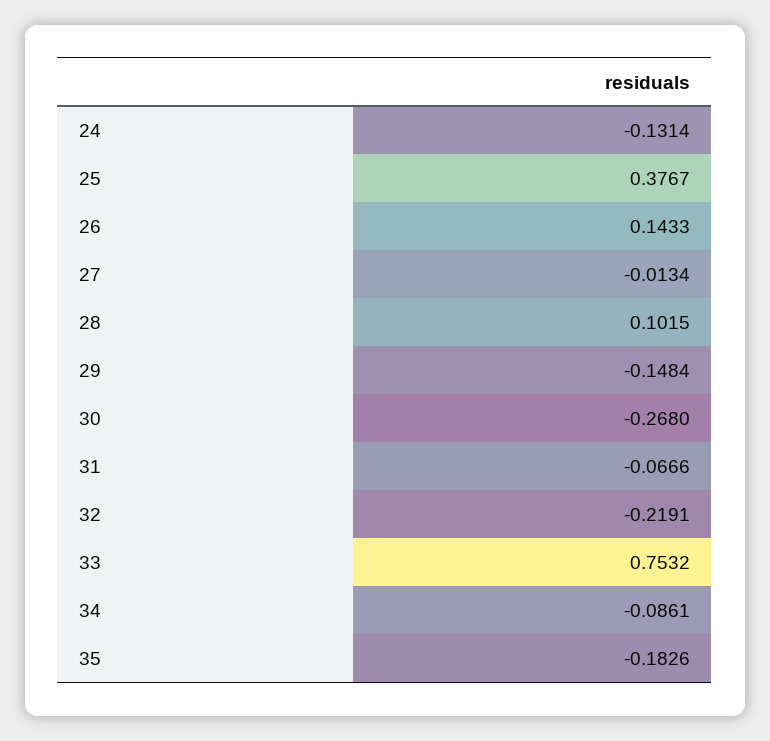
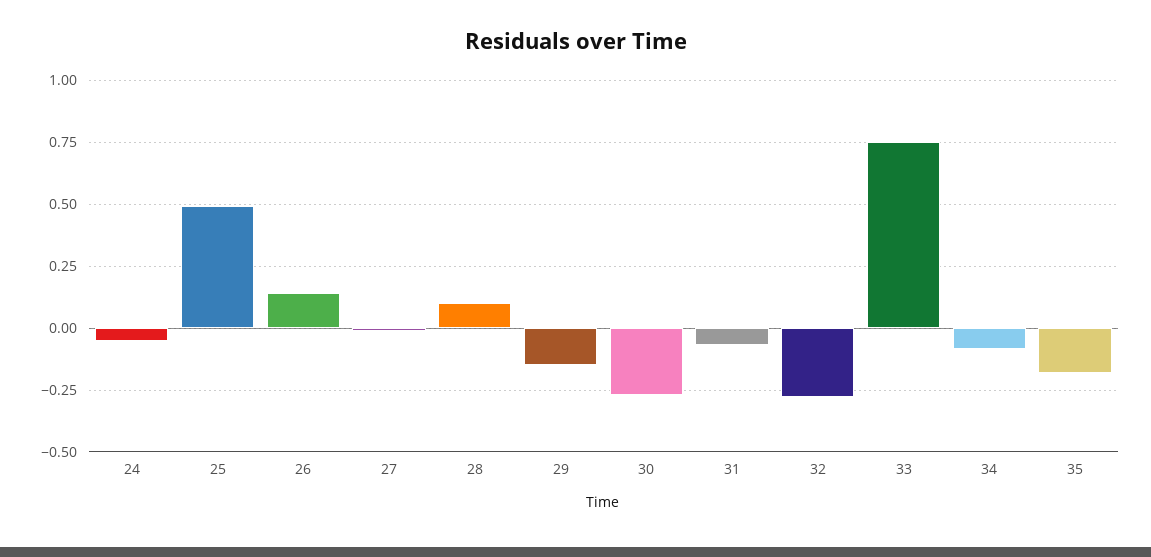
24: -0.1314 -> -0.05
25: 0.3767 -> 0.5
32: -0.2191 -> -0.275

